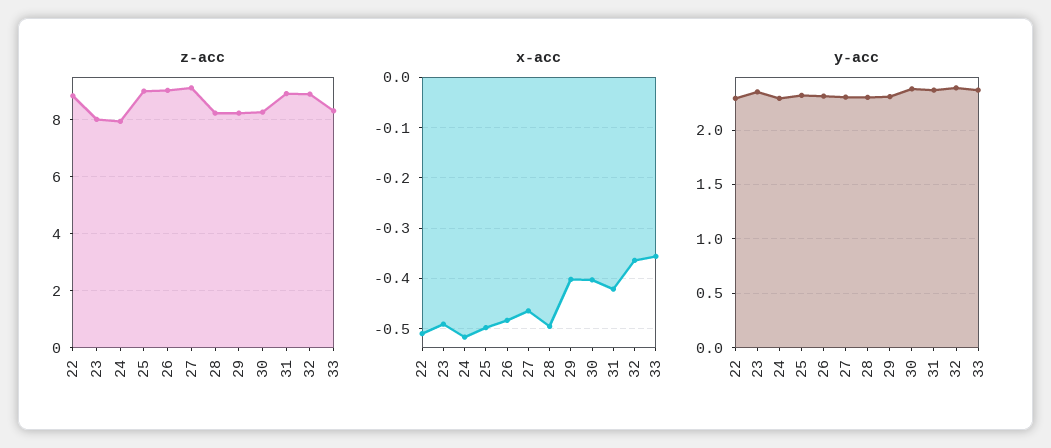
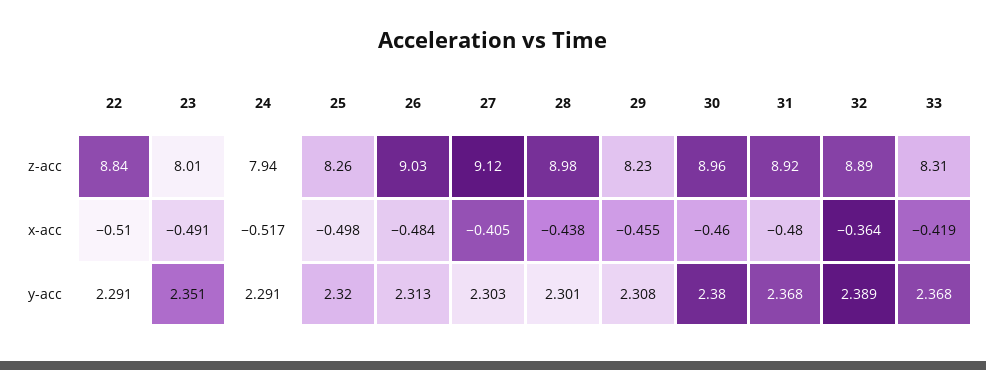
z-acc, 25: 9 -> 8.26
z-acc, 28: 8.25 -> 8.98
z-acc, 30: 8.25 -> 8.96
x-acc, 27: -0.46 -> -0.405
x-acc, 28: -0.5 -> -0.438
x-acc, 29: -0.4 -> -0.455
x-acc, 30: -0.4 -> -0.46
x-acc, 31: -0.42 -> -0.48
x-acc, 33: -0.36 -> -0.419

